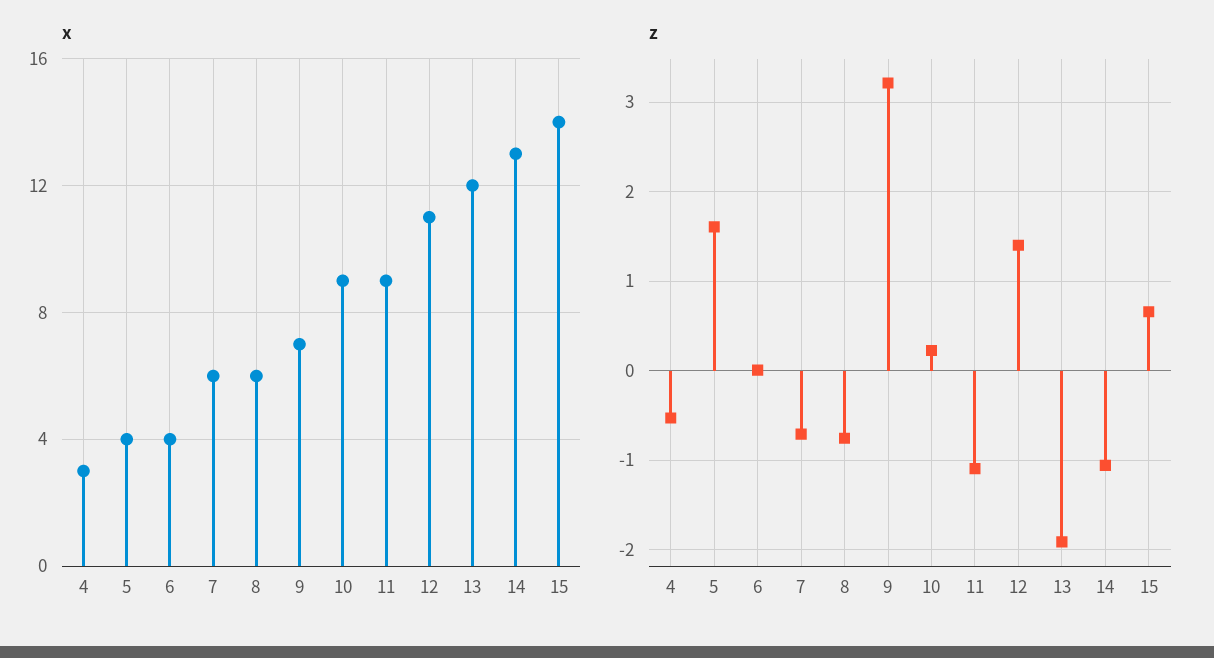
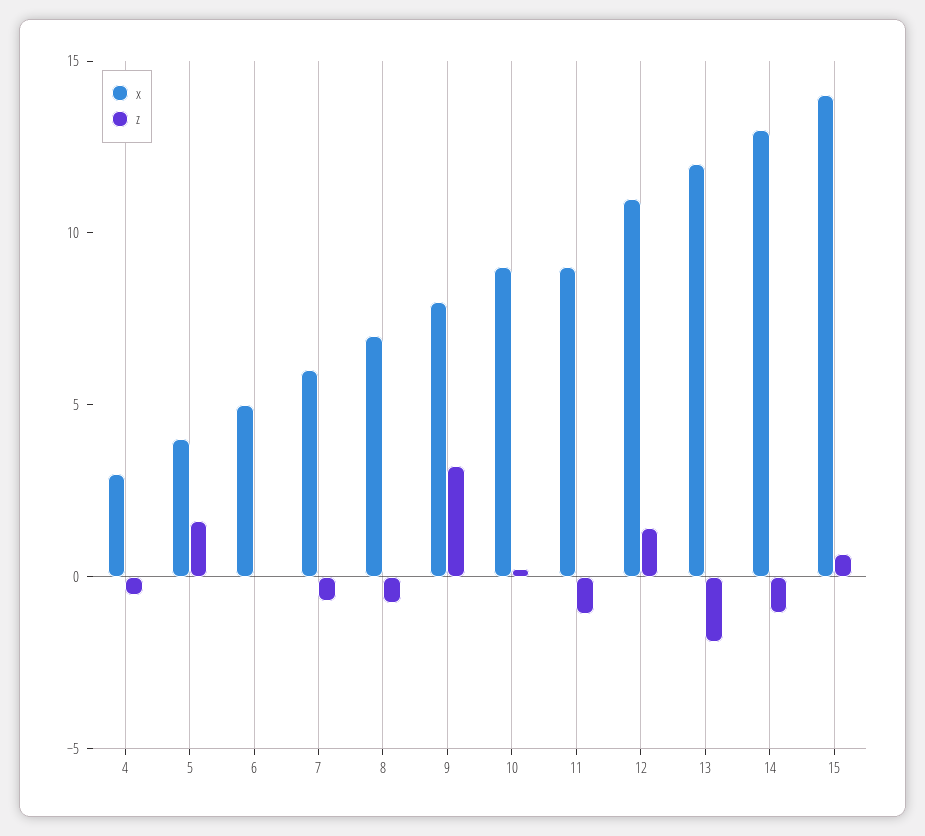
x, 6: 4 -> 5
x, 8: 6 -> 7
x, 9: 7 -> 8

